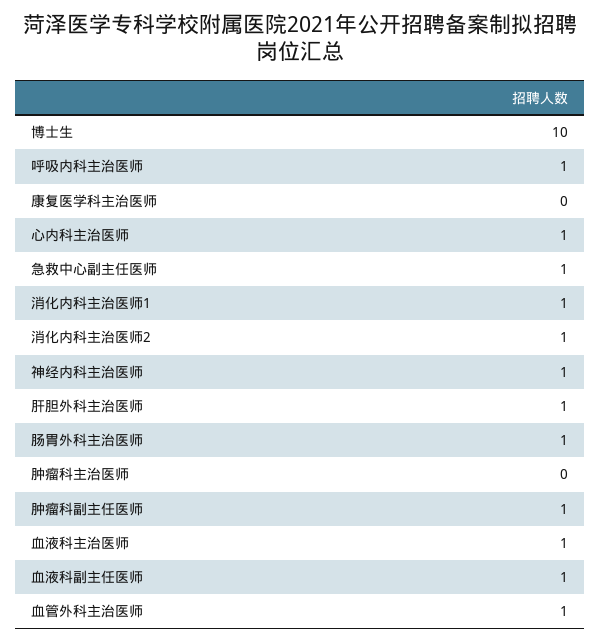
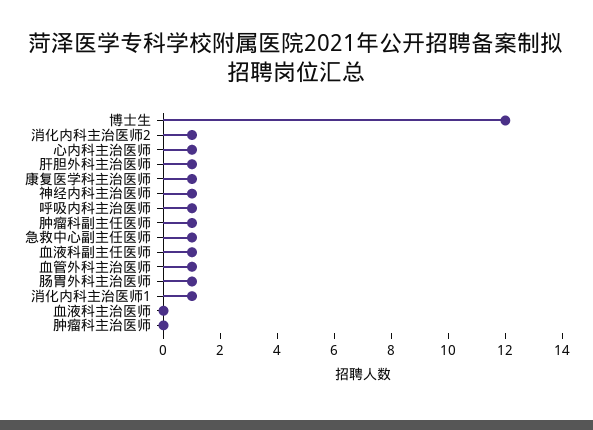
博士生: 10 -> 12
康复医学科主治医师: 0 -> 1
血液科主治医师: 1 -> 0

